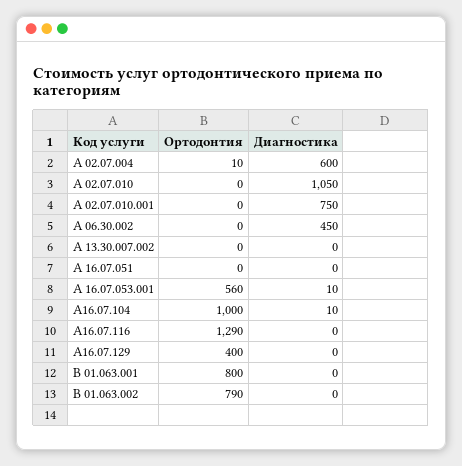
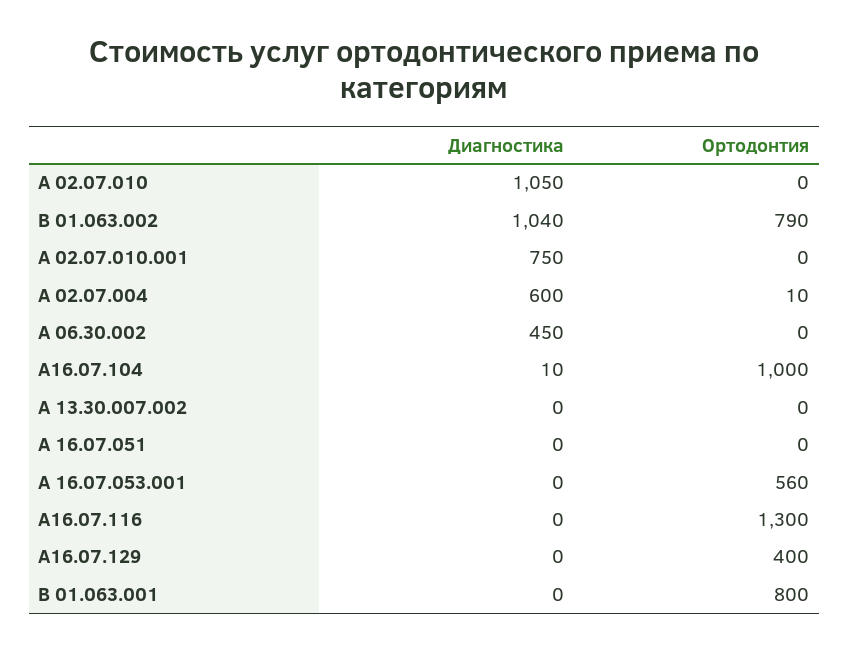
Диагностика, А 16.07.053.001: 10 -> 0
Ортодонтия, А16.07.116: 1290 -> 1300
Диагностика, B 01.063.002: 0 -> 1040

